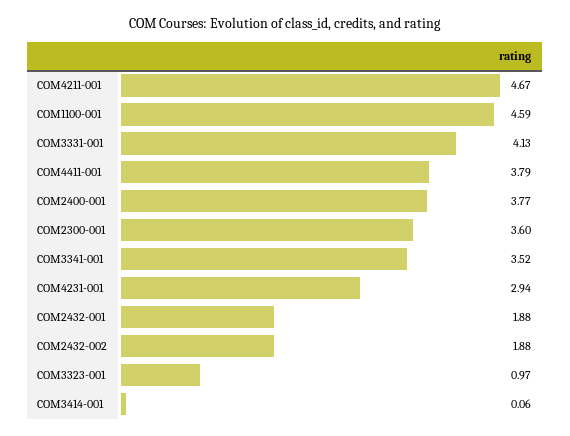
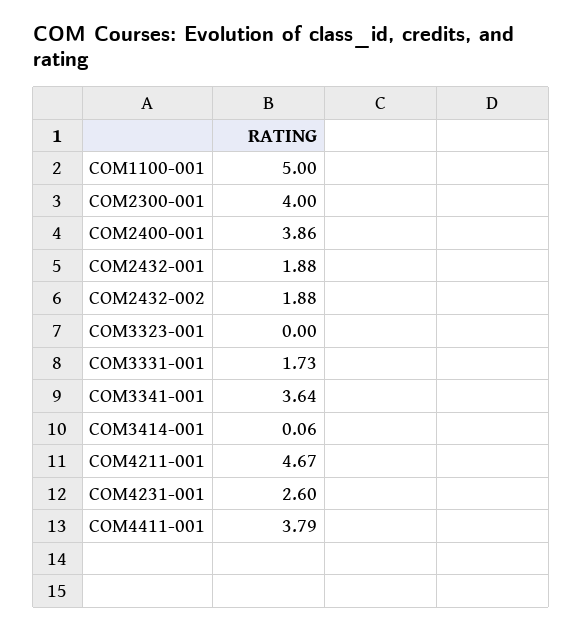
COM1100-001: 4.59 -> 5
COM3331-001: 4.13 -> 1.73
COM2400-001: 3.77 -> 3.86
COM2300-001: 3.6 -> 4
COM3341-001: 3.52 -> 3.64
COM4231-001: 2.94 -> 2.6
COM3323-001: 0.97 -> 0

